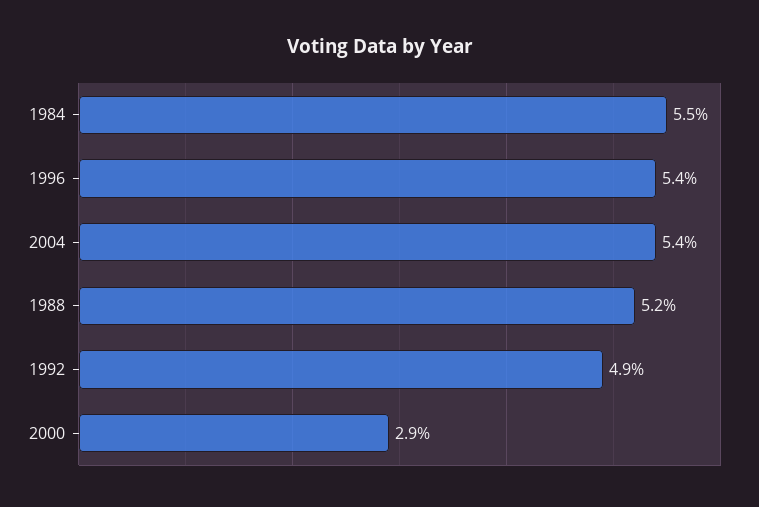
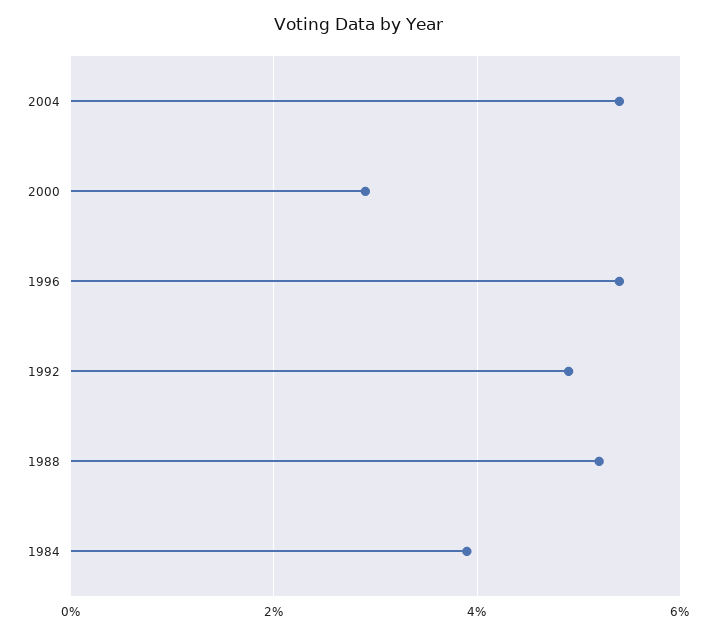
1984: 5.5 -> 4

